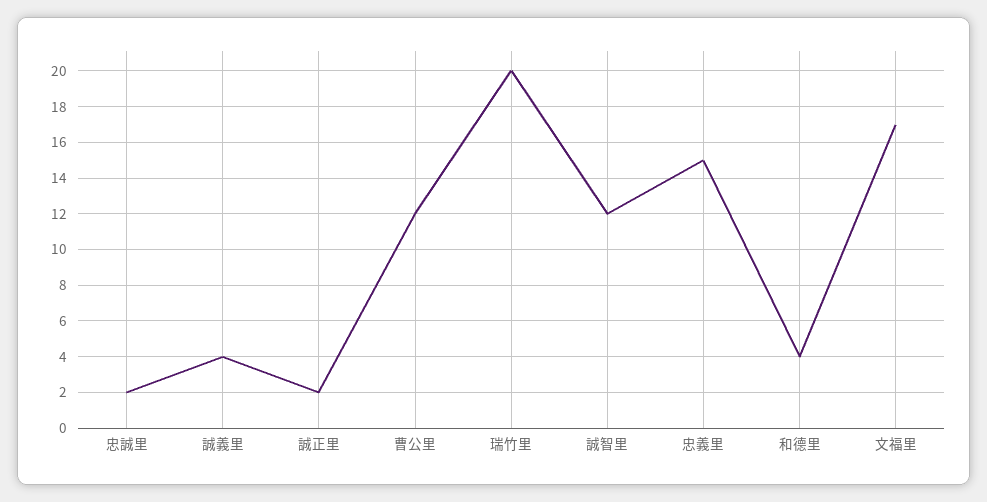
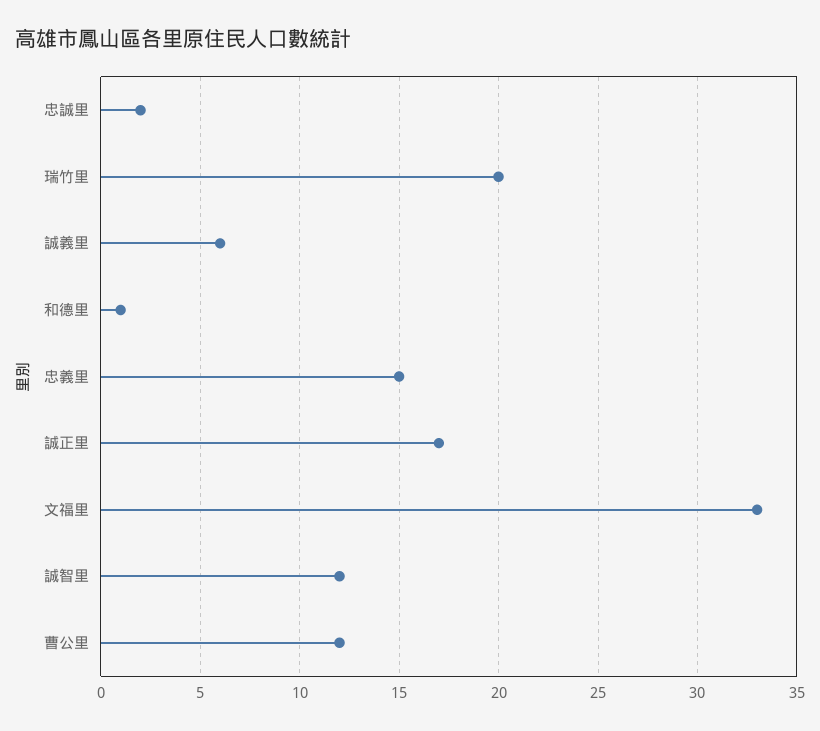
誠義里: 4 -> 6
誠正里: 2 -> 17
和德里: 4 -> 1
文福里: 17 -> 33

